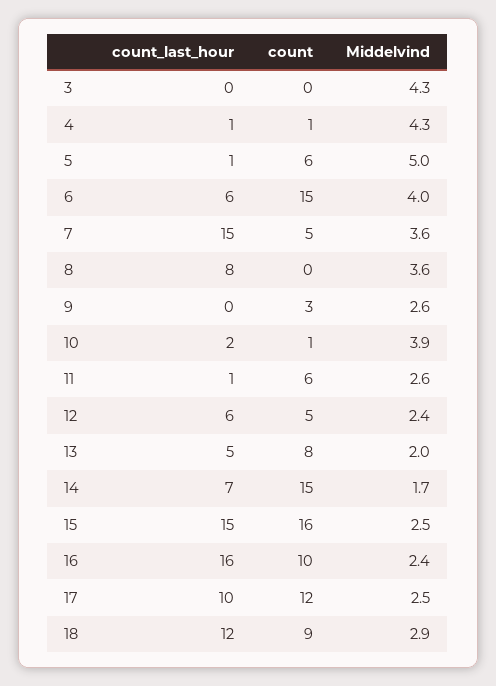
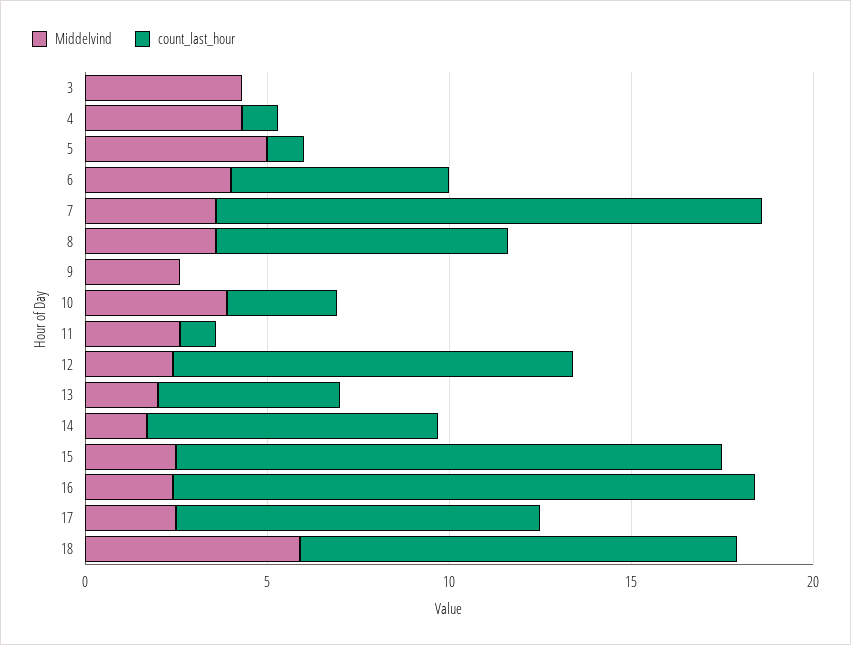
count, 3: 0 -> none
count, 4: 1 -> none
count, 5: 6 -> none
count, 6: 15 -> none
count, 7: 5 -> none
count, 8: 0 -> none
count, 9: 3 -> none
count_last_hour, 10: 2 -> 3
count, 10: 1 -> none
count, 11: 6 -> none
count_last_hour, 12: 6 -> 11
count, 12: 5 -> none
count, 13: 8 -> none
count_last_hour, 14: 7 -> 8
count, 14: 15 -> none
count, 15: 16 -> none
count, 16: 10 -> none
count, 17: 12 -> none
count, 18: 9 -> none
Middelvind, 18: 2.9 -> 6

